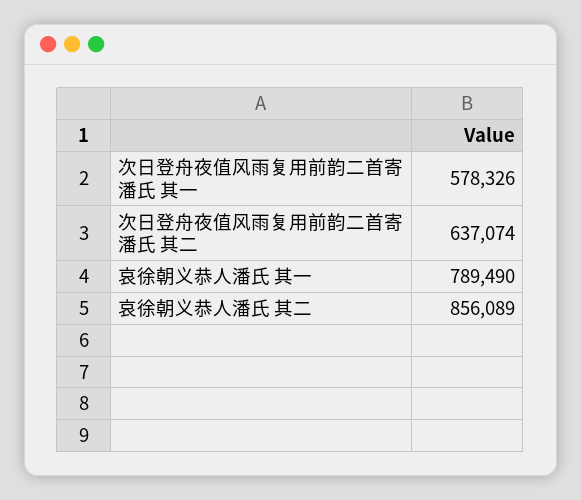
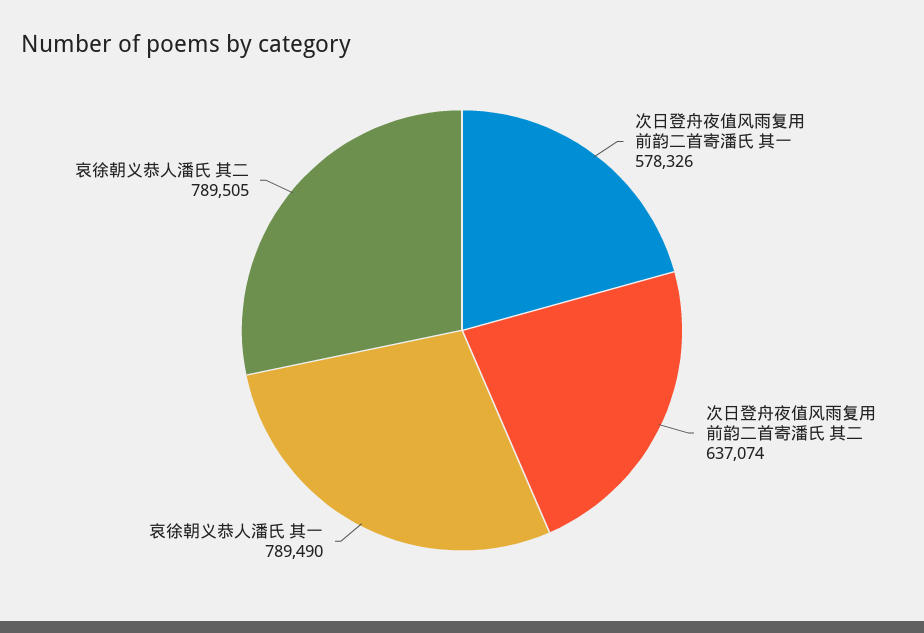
哀徐朝义恭人潘氏 其二: 856089 -> 789505

